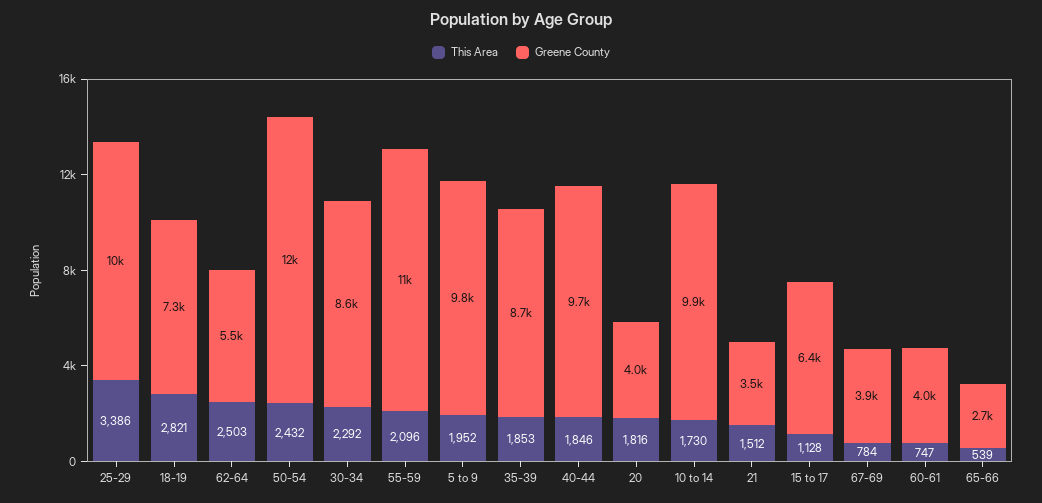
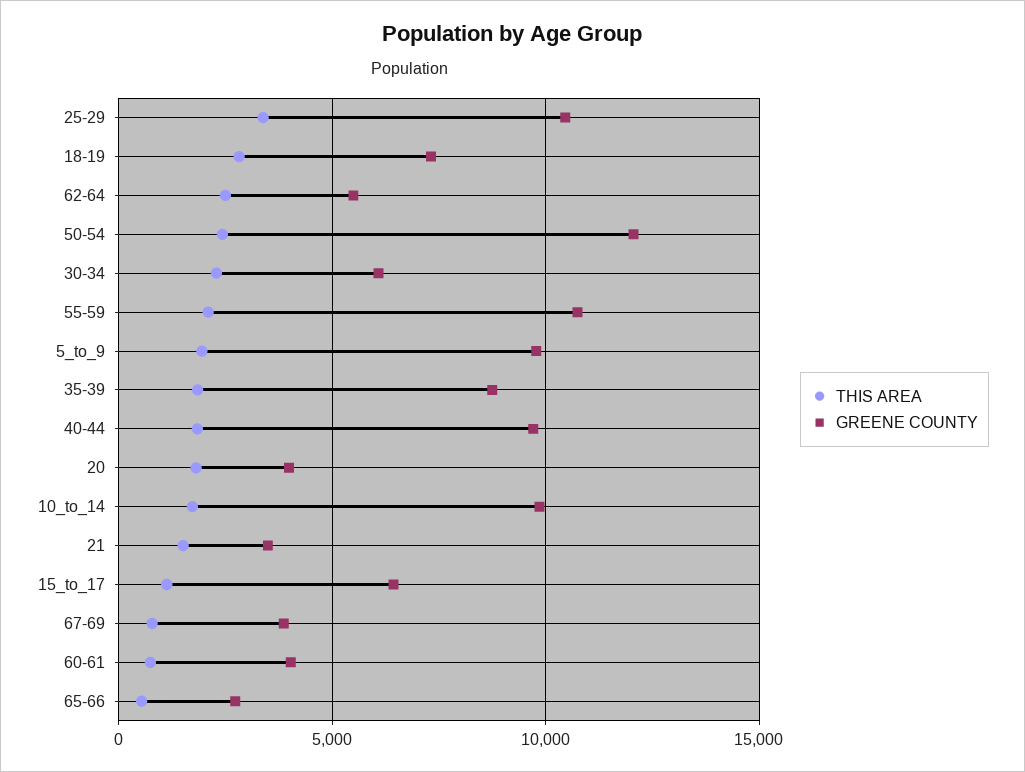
Greene County, 30-34: 8600 -> 6000

